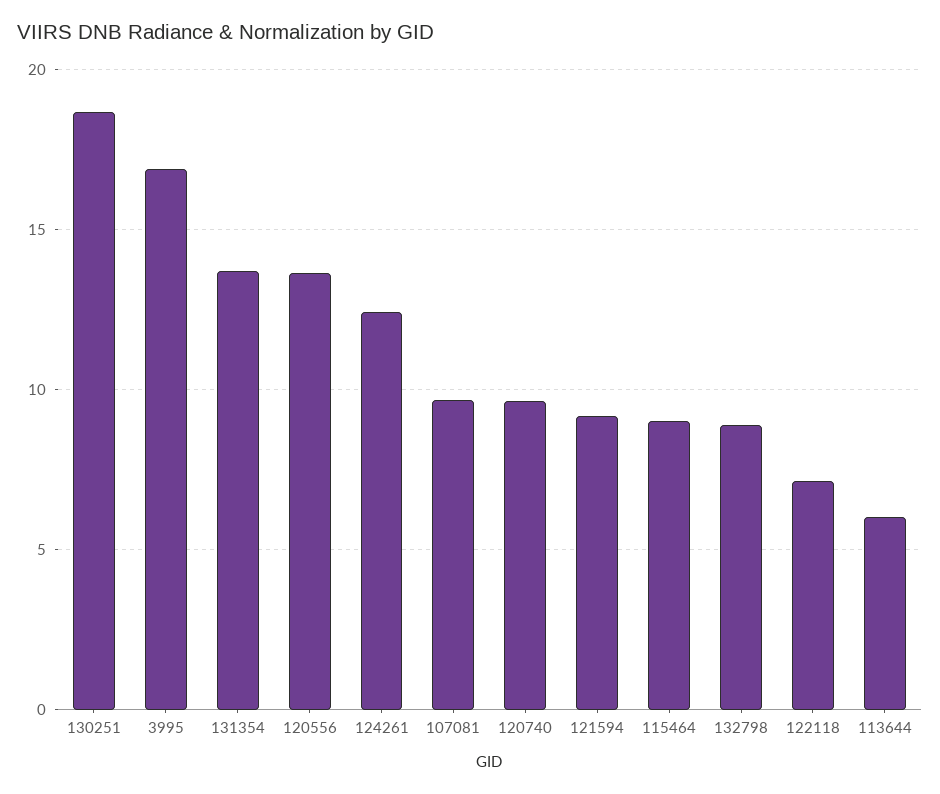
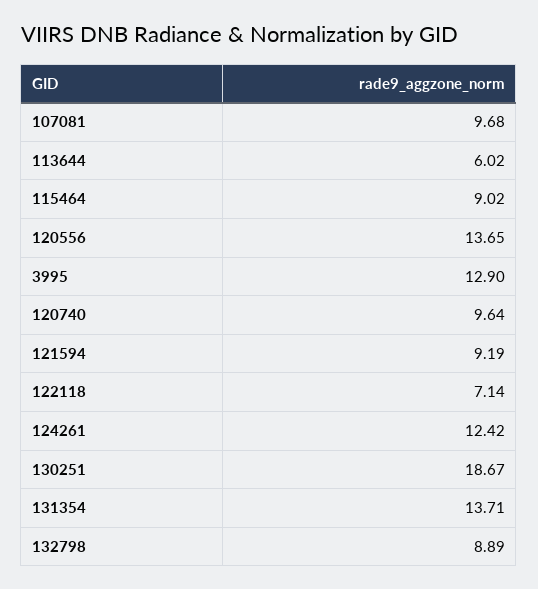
3995: 17 -> 12.9

